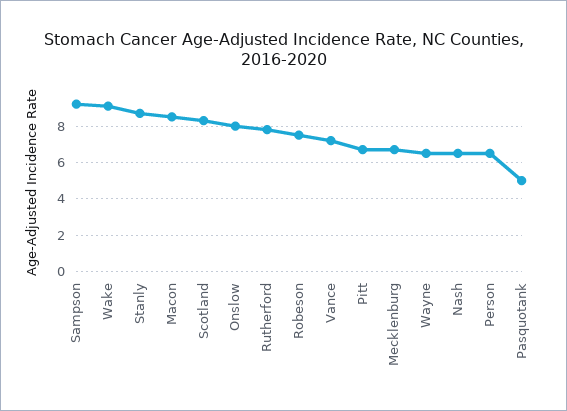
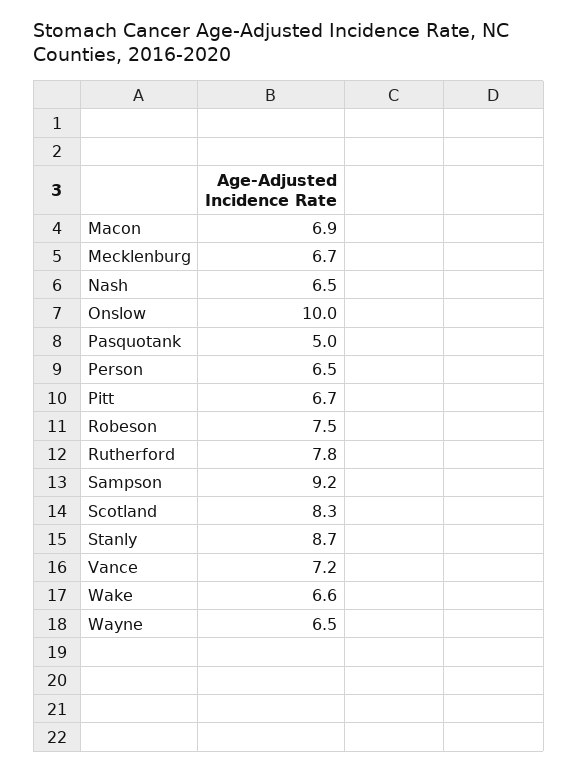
Wake: 9 -> 6.6
Macon: 8.5 -> 6.9
Onslow: 8 -> 10

